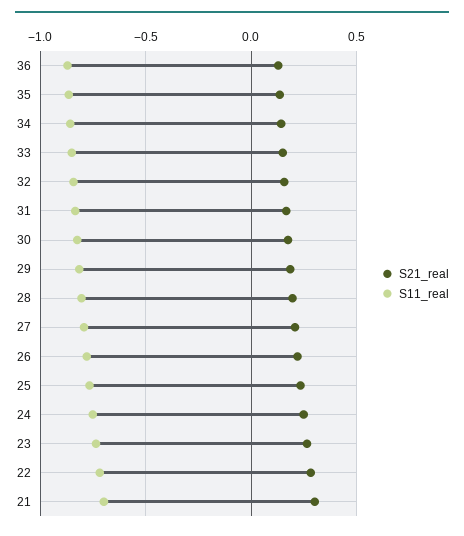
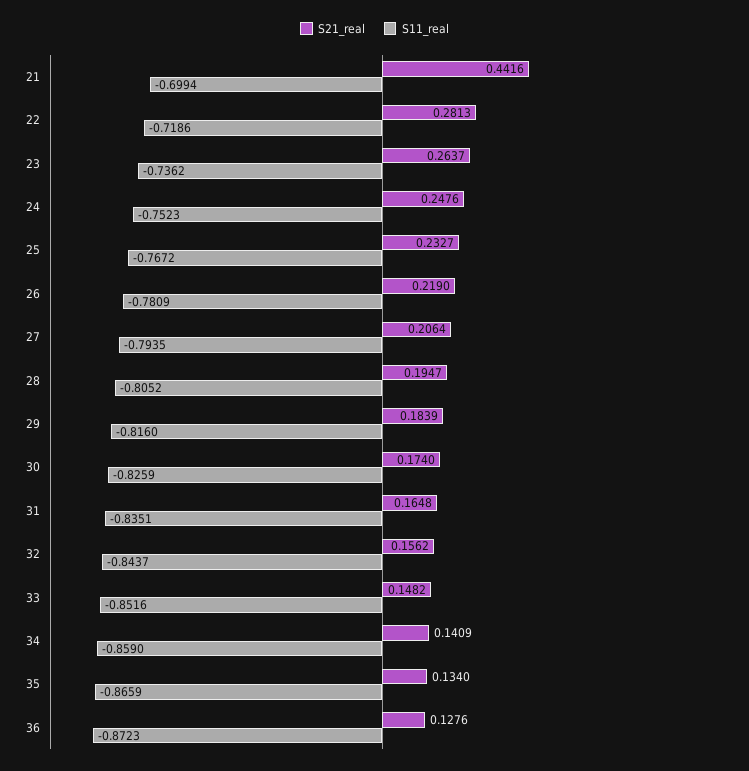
S21_real, 21: 0.3 -> 0.4416

